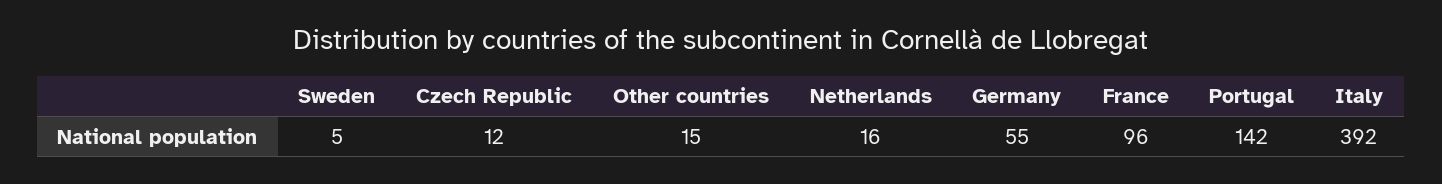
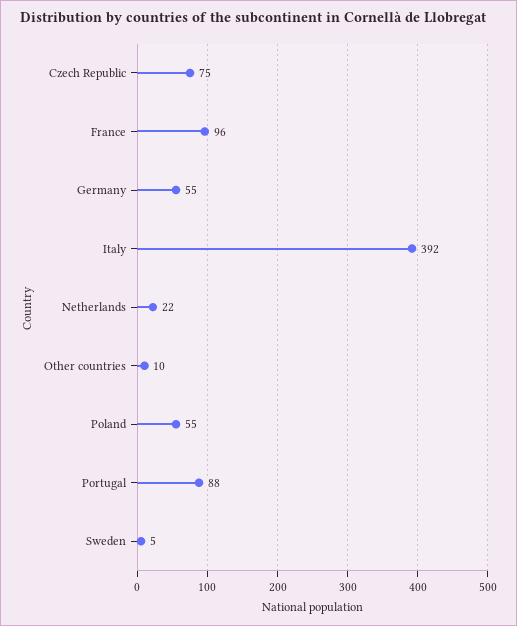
Czech Republic: 12 -> 75
Other countries: 15 -> 10
Netherlands: 16 -> 22
Portugal: 142 -> 88
Poland: none -> 55

